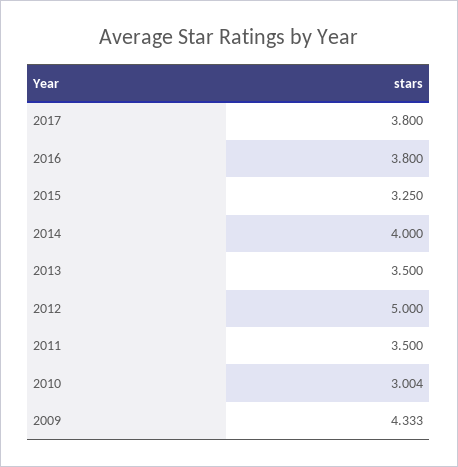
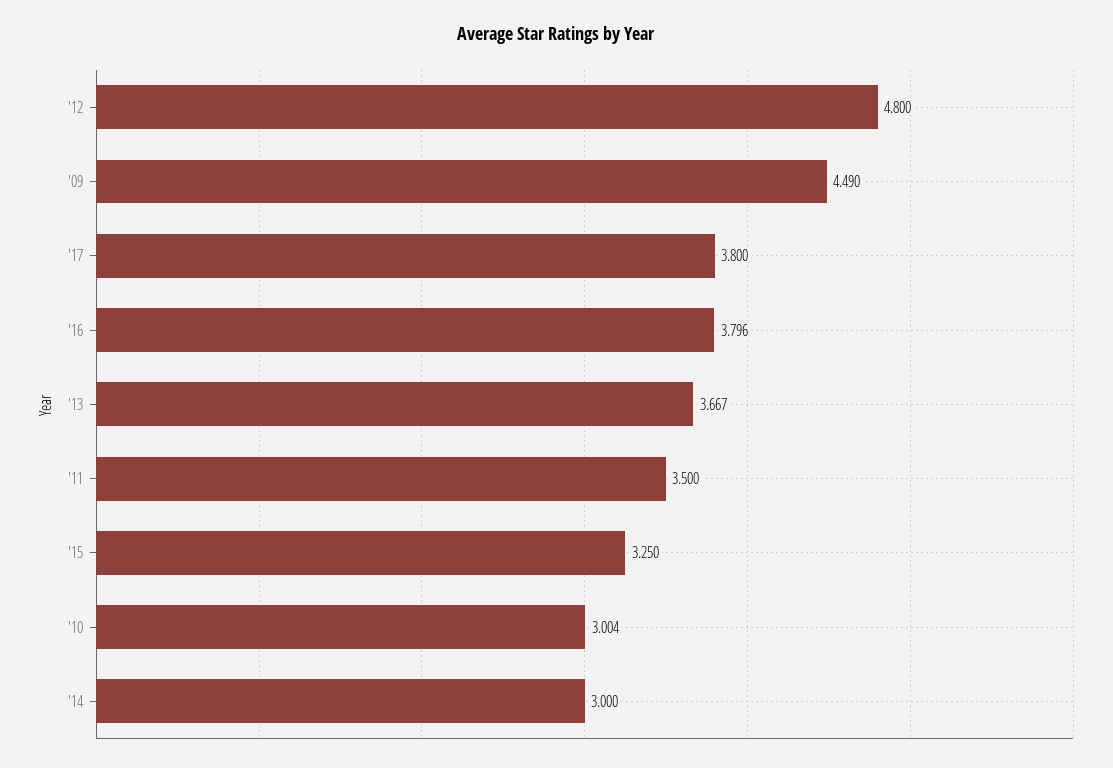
2016: 3.8 -> 3.796
2014: 4 -> 3
2013: 3.5 -> 3.667
2012: 5 -> 4.8
2009: 4.333 -> 4.49

